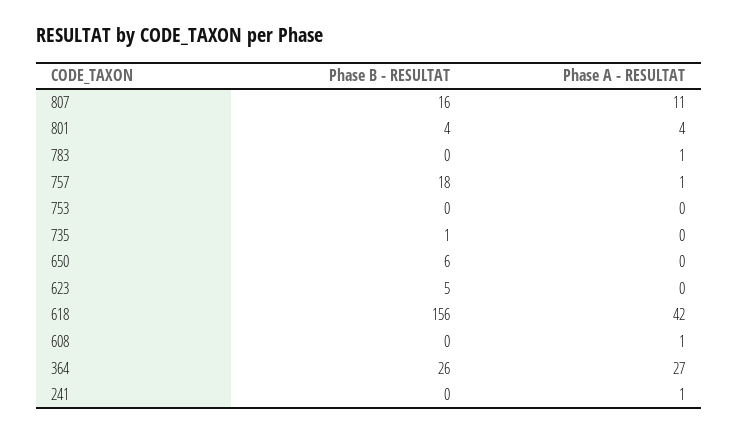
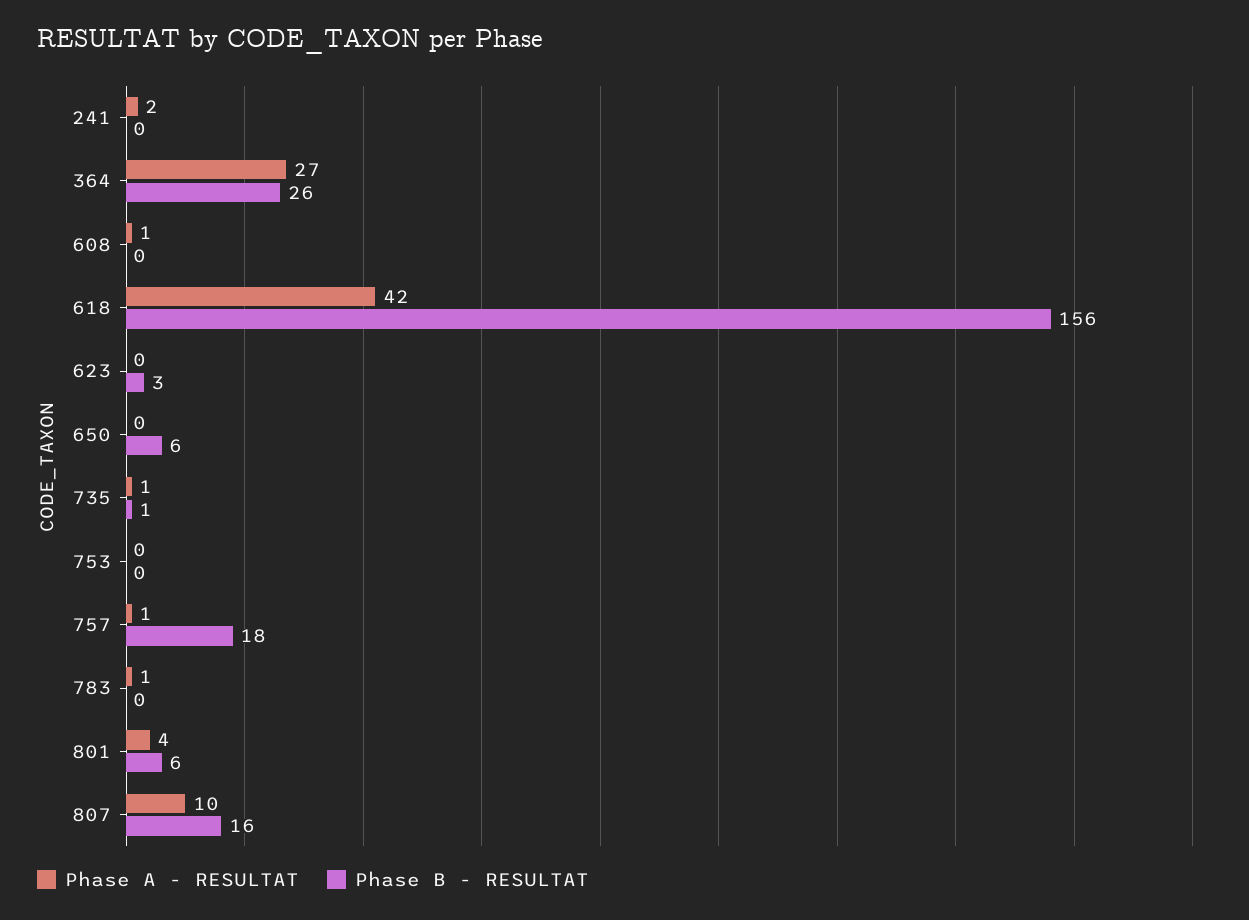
Phase A - RESULTAT, 807: 11 -> 10
Phase B - RESULTAT, 801: 4 -> 6
Phase A - RESULTAT, 735: 0 -> 1
Phase B - RESULTAT, 623: 5 -> 3
Phase A - RESULTAT, 241: 1 -> 2

